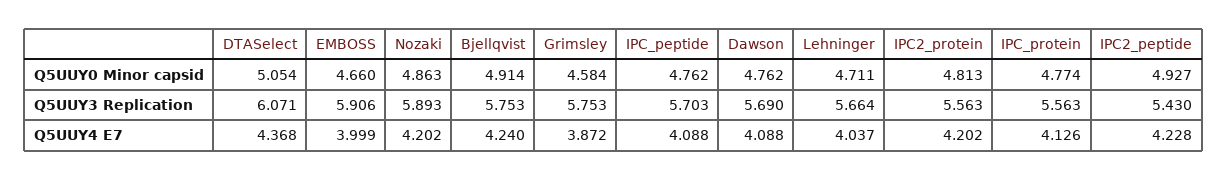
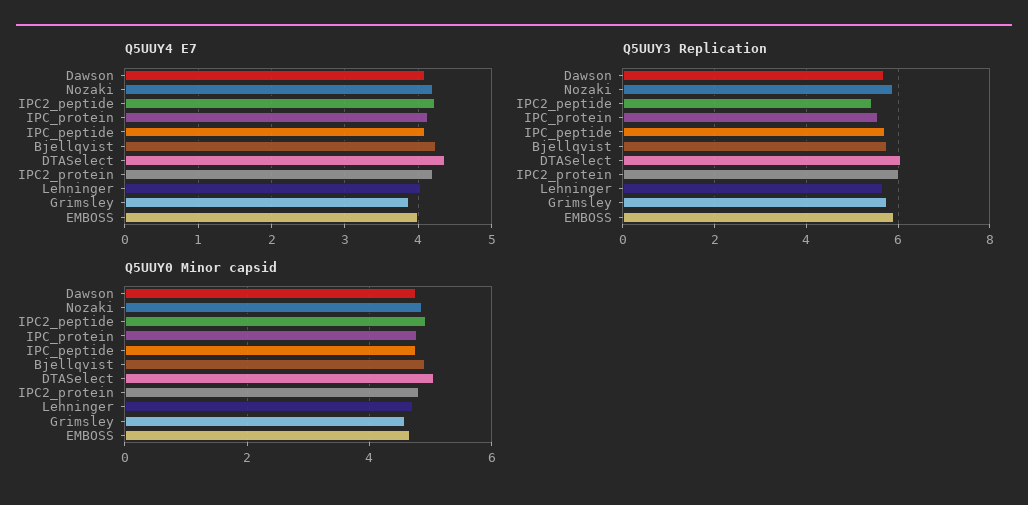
Q5UUY3 Replication, IPC2_protein: 5.563 -> 6

